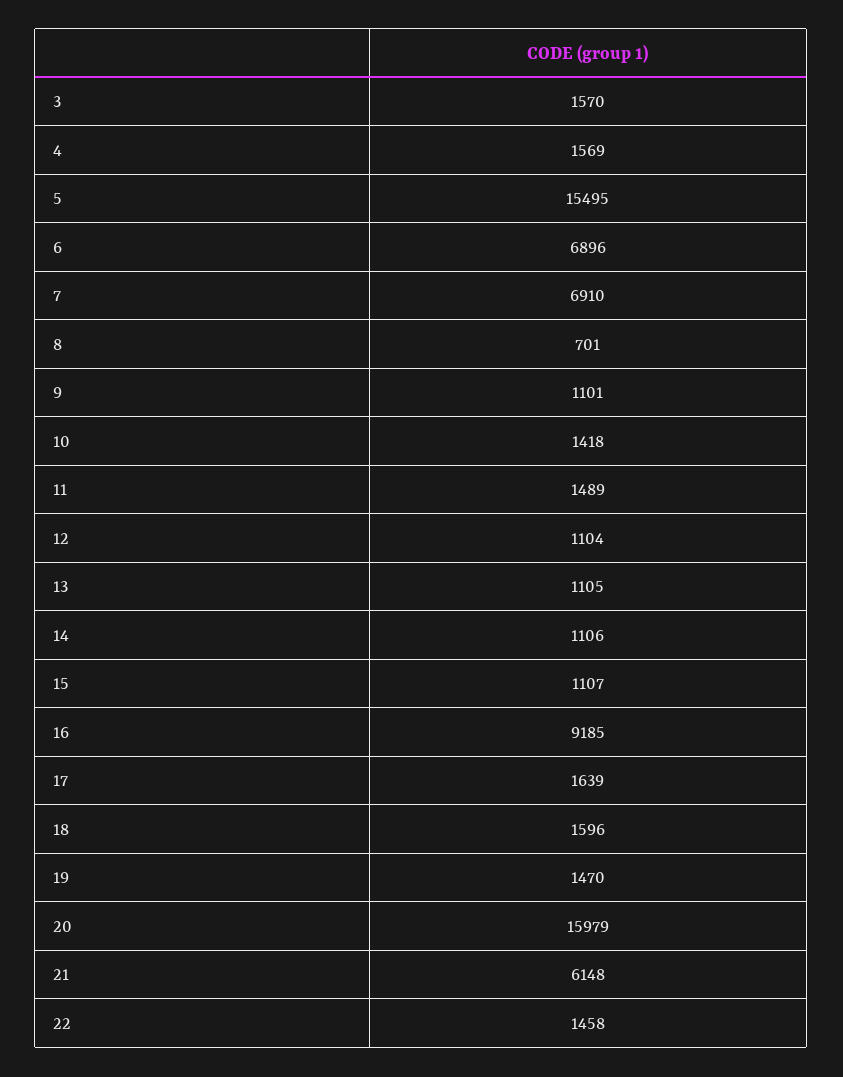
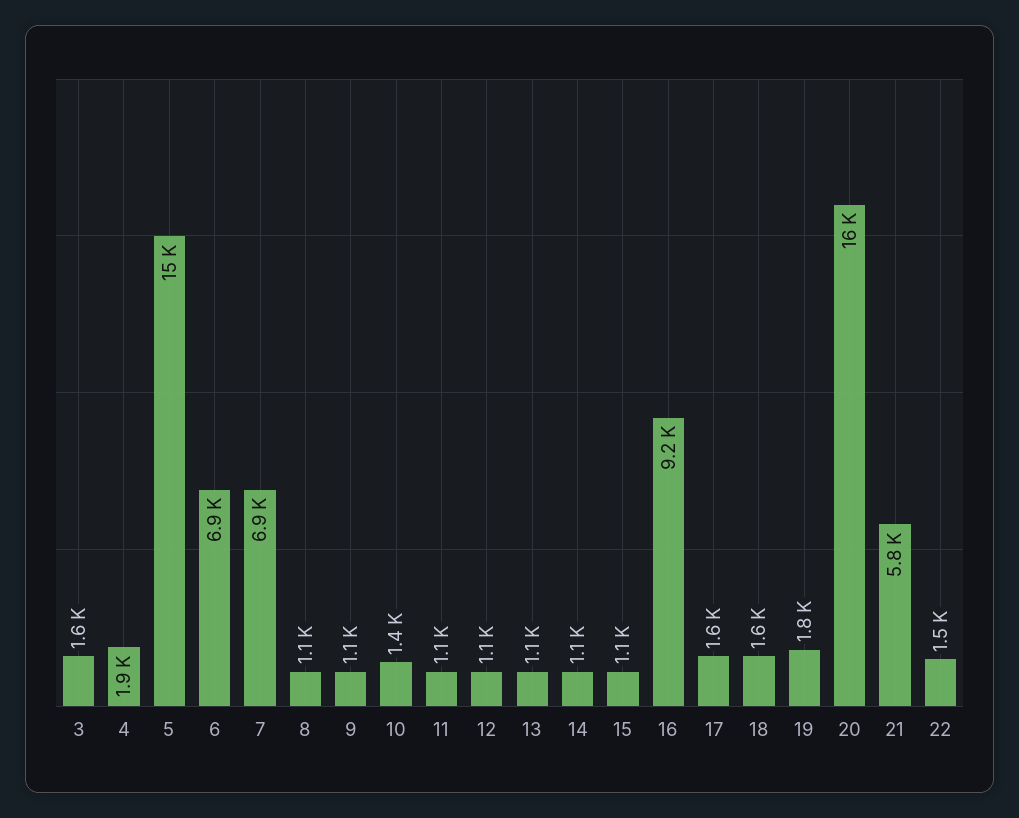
4: 1569 -> 1900
8: 701 -> 1100
11: 1489 -> 1100
19: 1470 -> 1800
21: 6148 -> 5800

